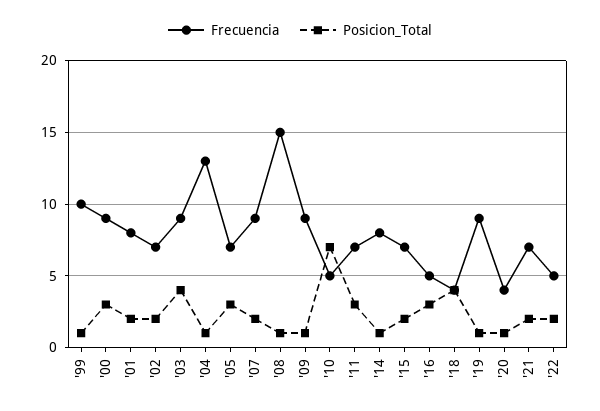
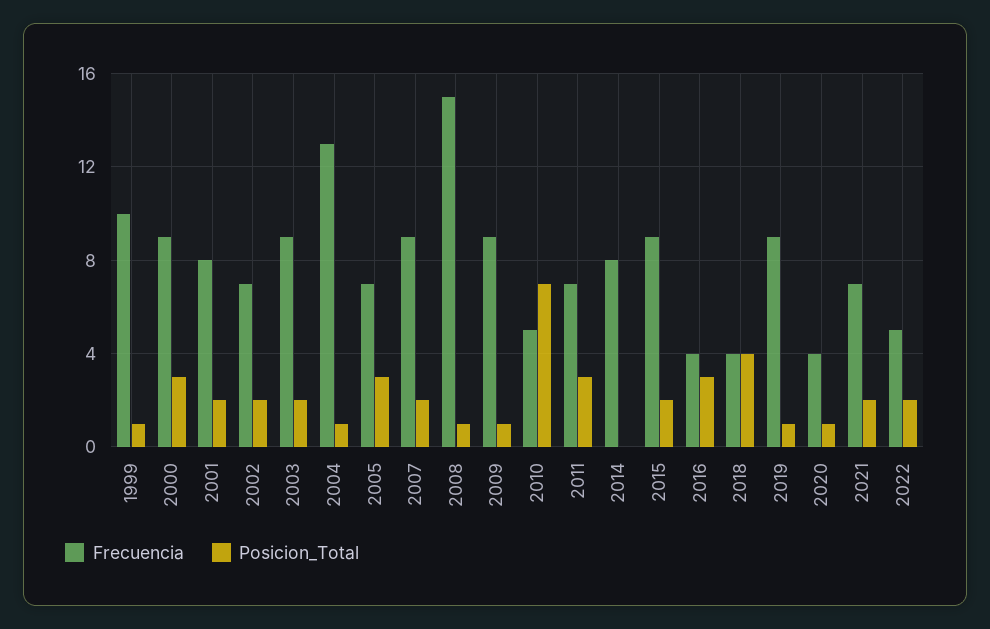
Posicion_Total, '03: 4 -> 2
Posicion_Total, '14: 1 -> 0
Frecuencia, '15: 7 -> 9
Frecuencia, '16: 5 -> 4

